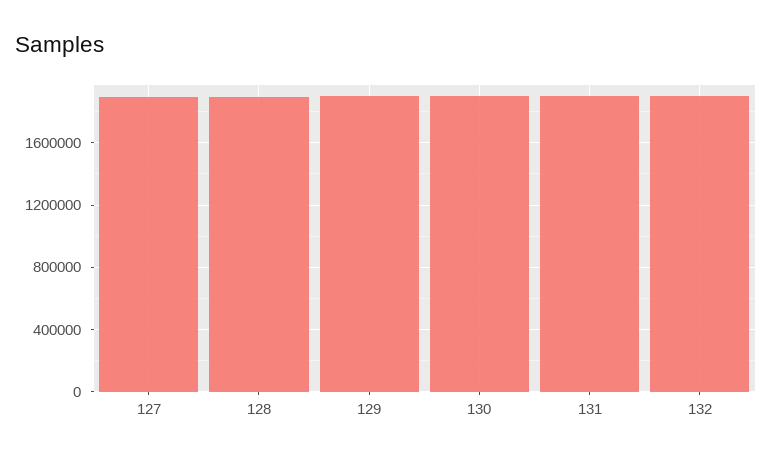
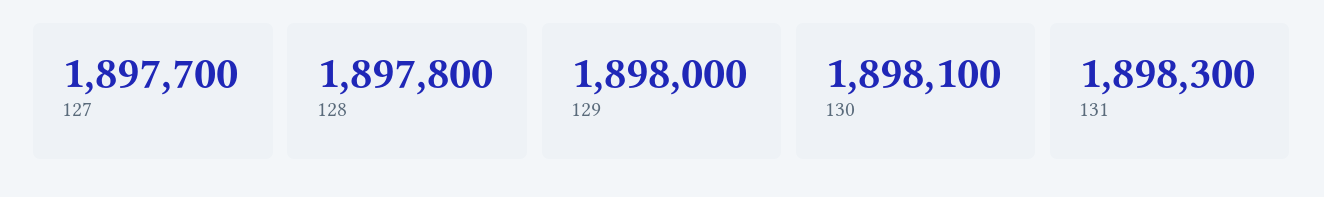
132: 1900000 -> none

